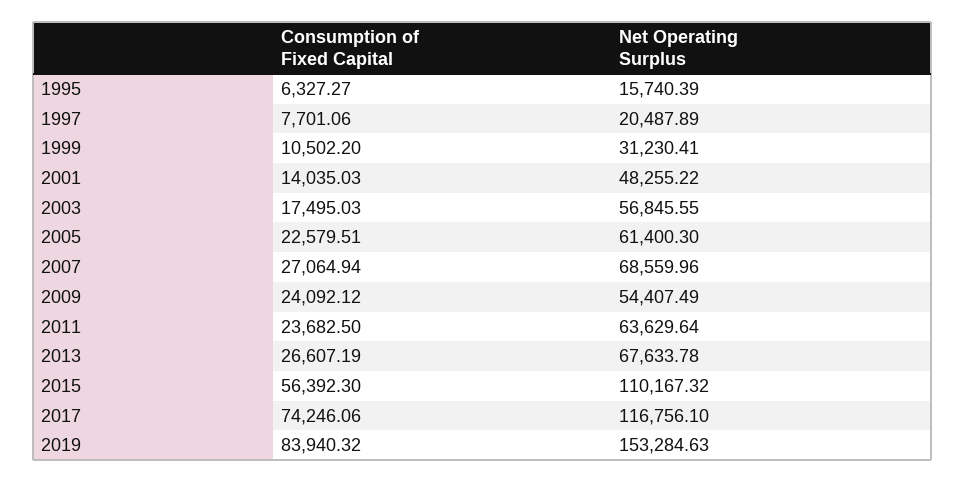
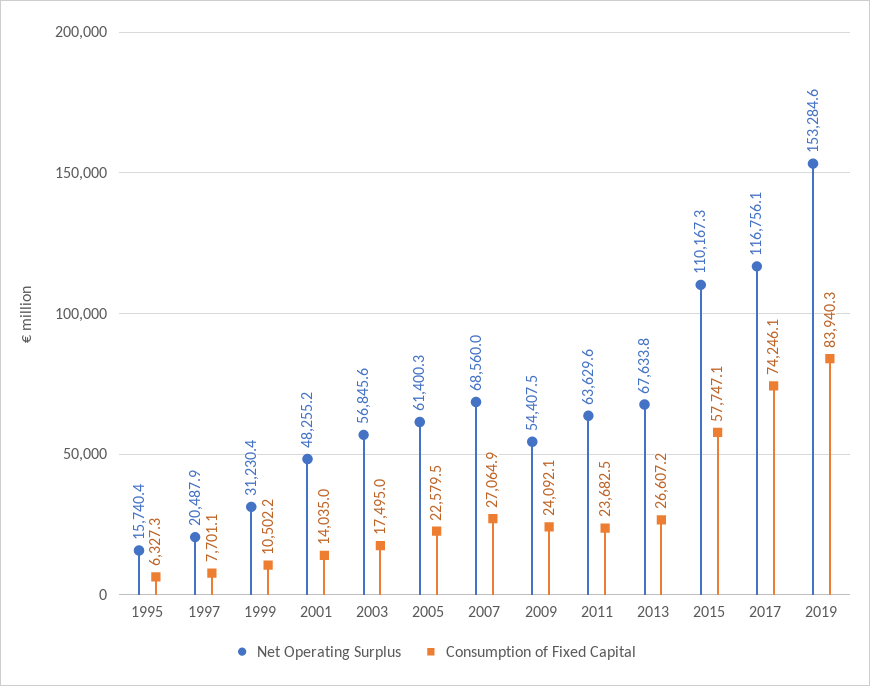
Consumption of Fixed Capital, 2015: 56392.3 -> 57747.1

